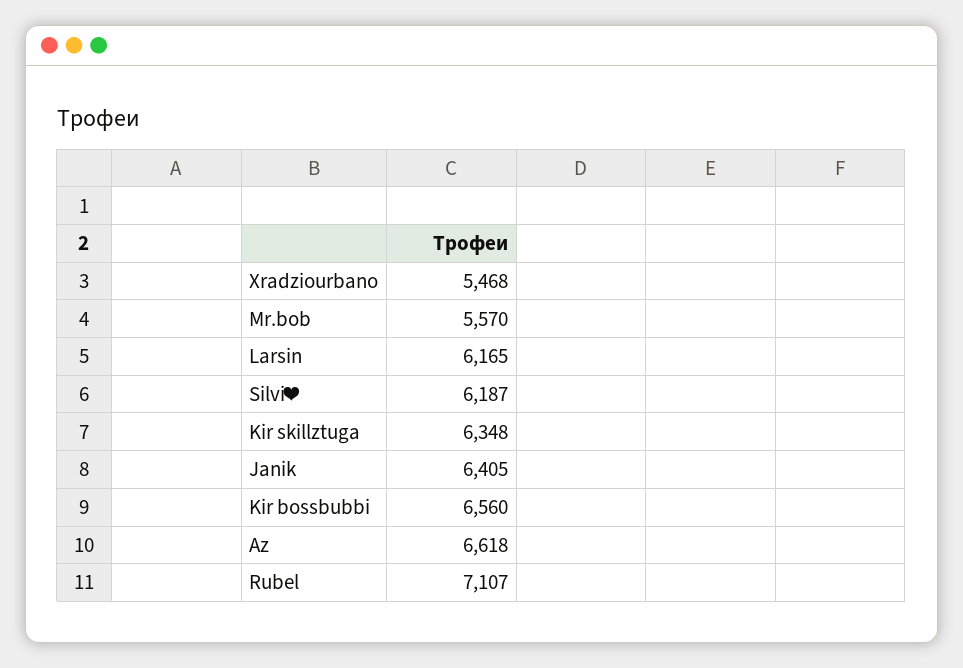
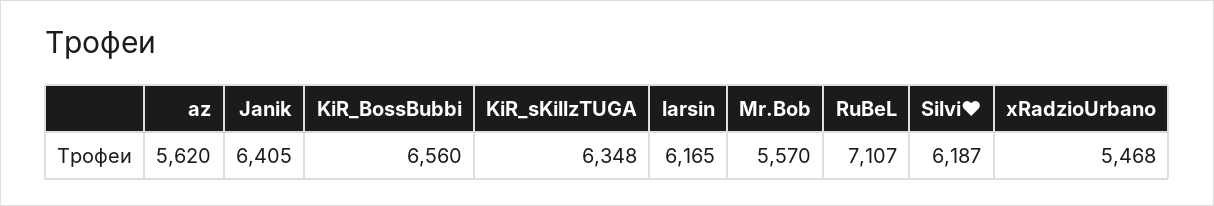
Az: 6618 -> 5620

